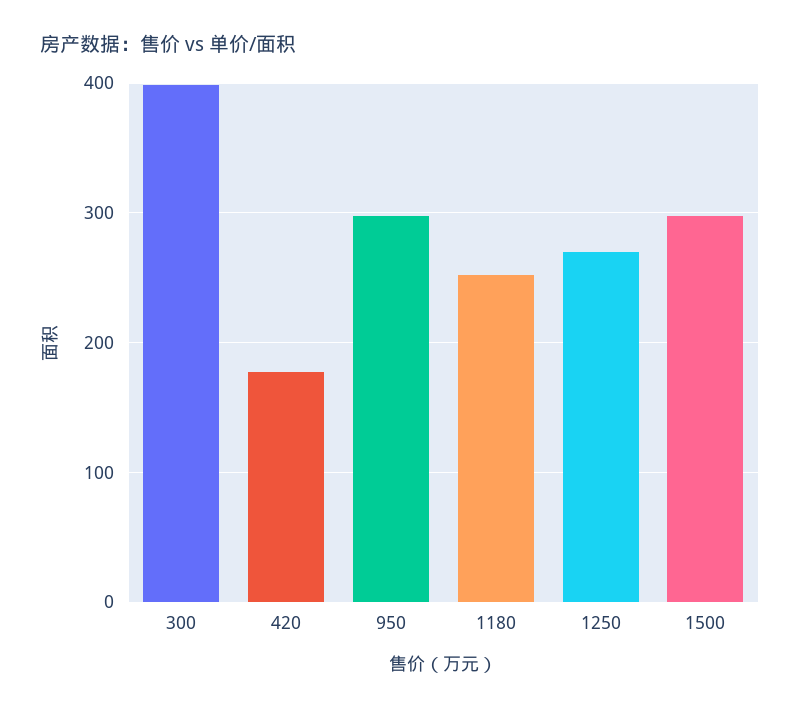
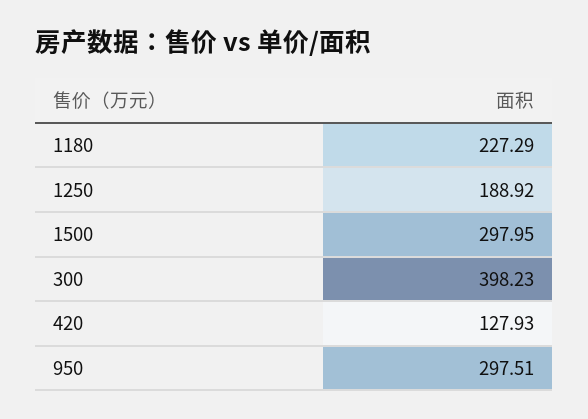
420: 180 -> 127.93
1180: 250 -> 227.29
1250: 270 -> 188.92

